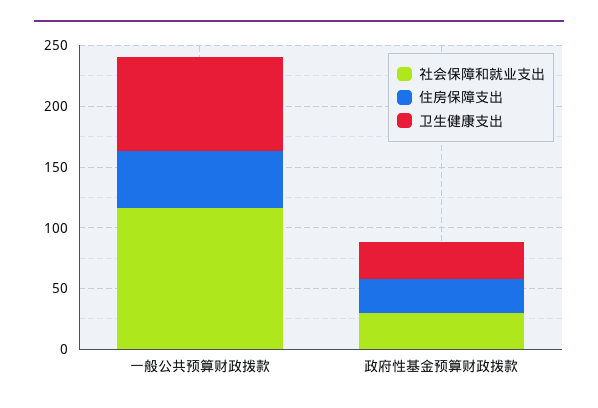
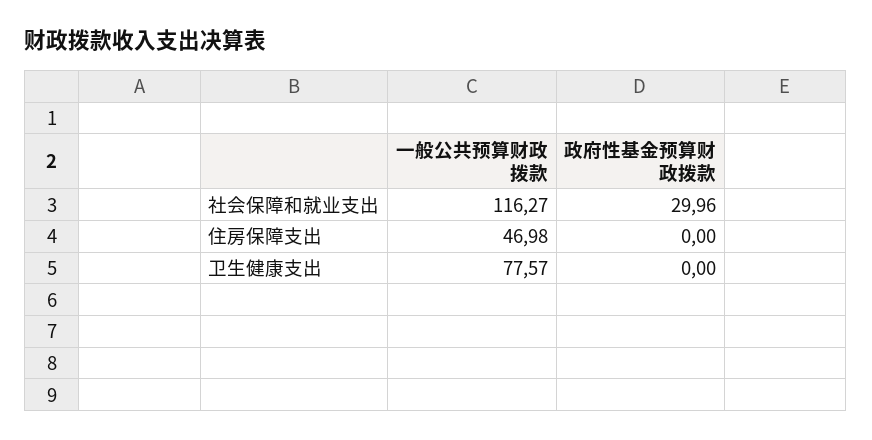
住房保障支出, 政府性基金预算财政拨款: 30 -> 0
卫生健康支出, 政府性基金预算财政拨款: 30 -> 0

